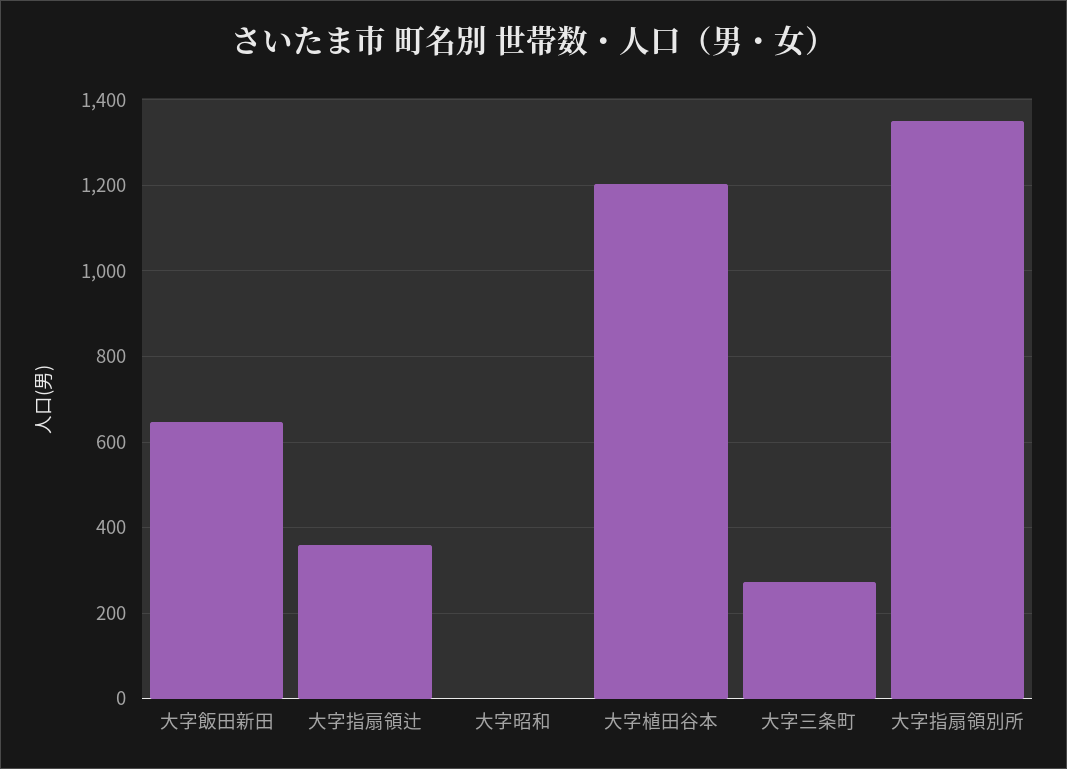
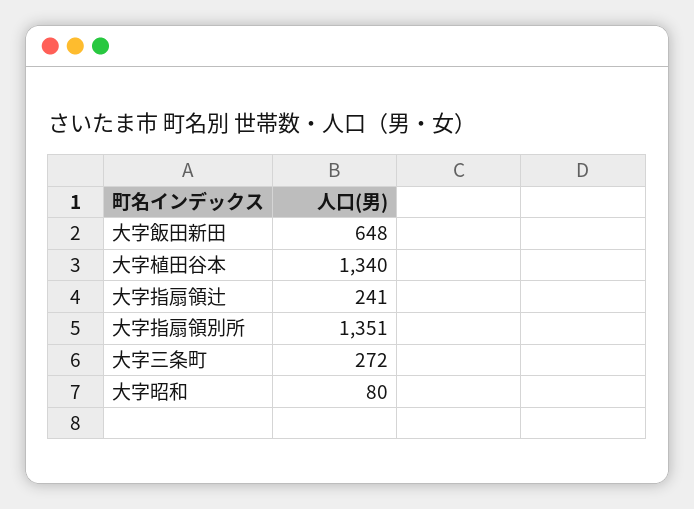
大字指扇領辻: 360 -> 241
大字昭和: 0 -> 80
大字植田谷本: 1200 -> 1340

